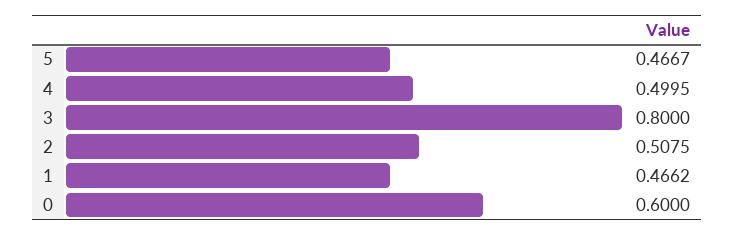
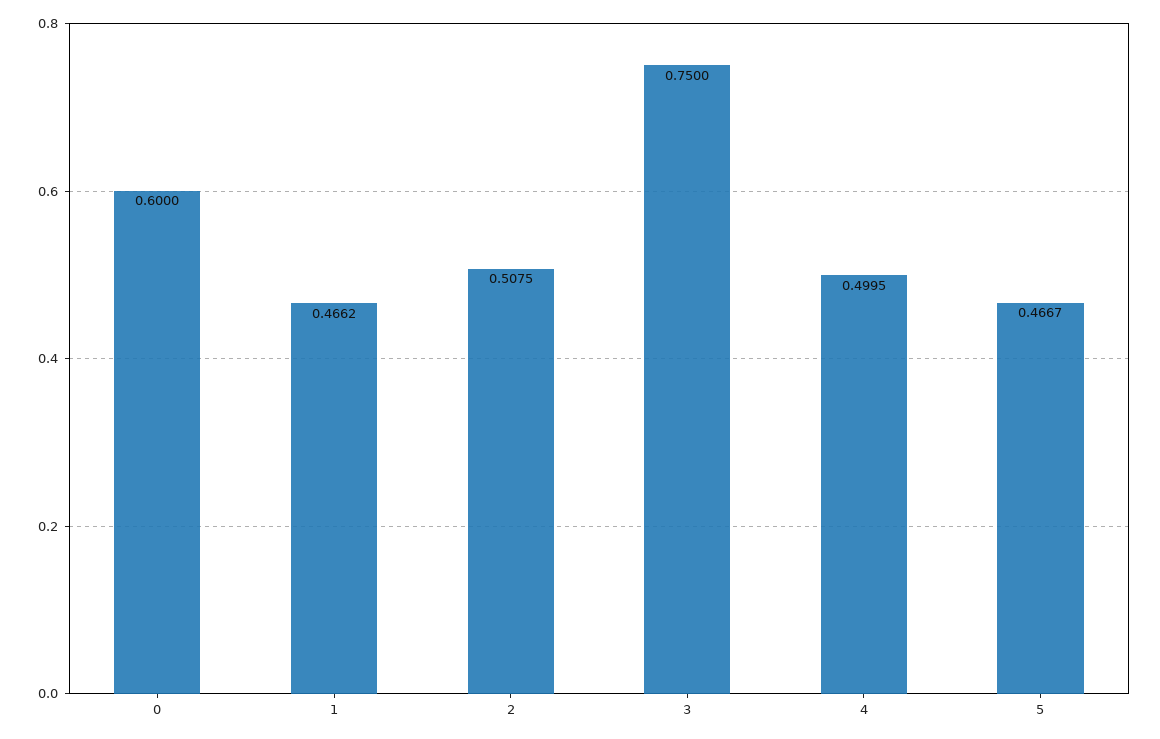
3: 0.8 -> 0.75

